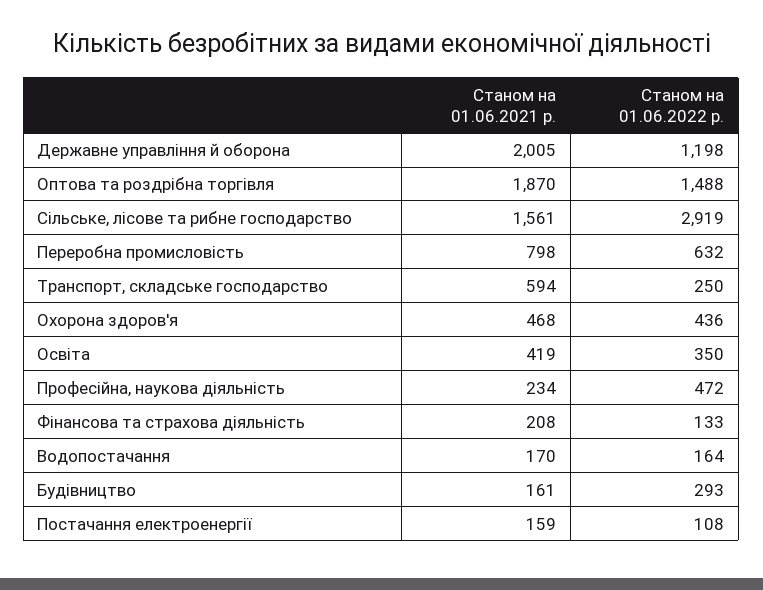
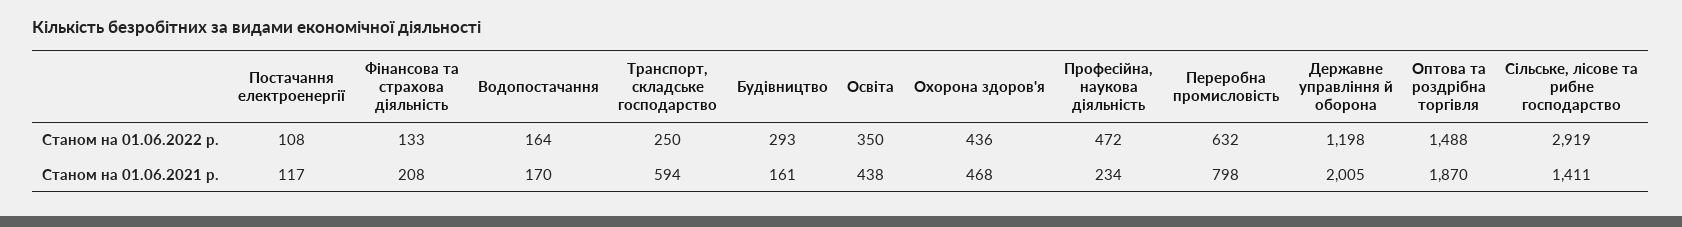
Станом на 01.06.2021 р., Сільське, лісове та рибне господарство: 1561 -> 1411
Станом на 01.06.2021 р., Освіта: 419 -> 438
Станом на 01.06.2021 р., Постачання електроенергії: 159 -> 117

